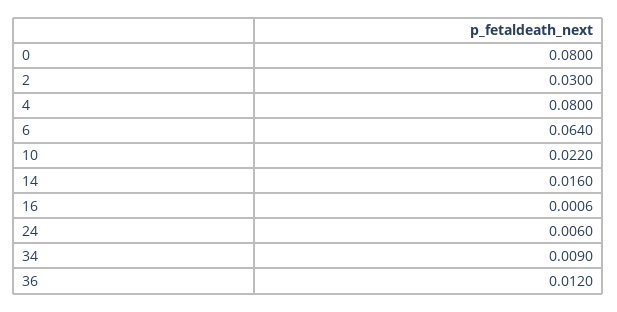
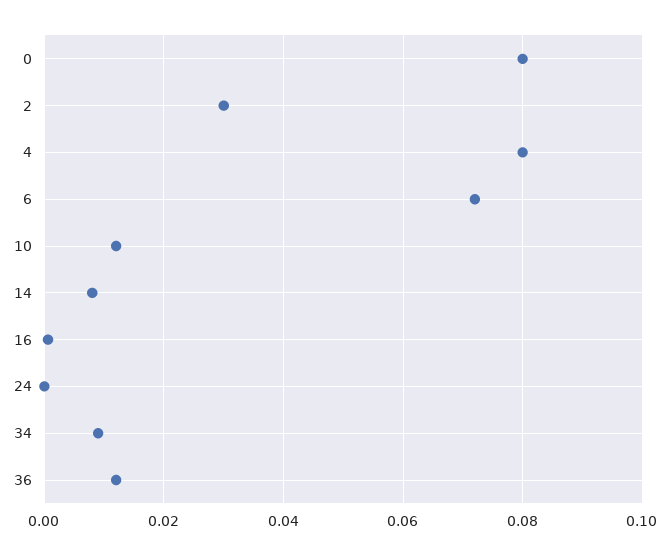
6: 0.064 -> 0.072
10: 0.022 -> 0.012
14: 0.016 -> 0.008
24: 0.006 -> 0

